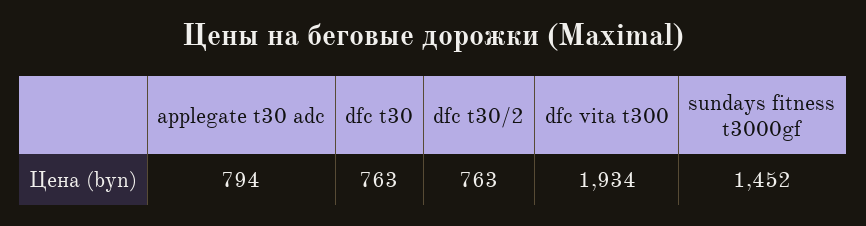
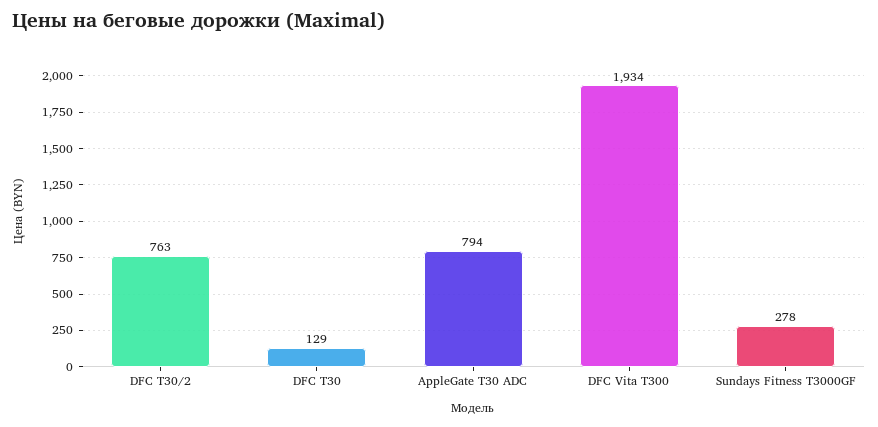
dfc t30: 763 -> 129
sundays fitness t3000gf: 1452 -> 278

